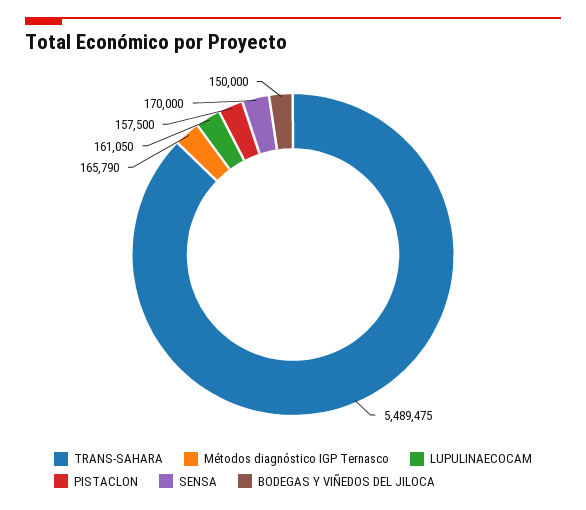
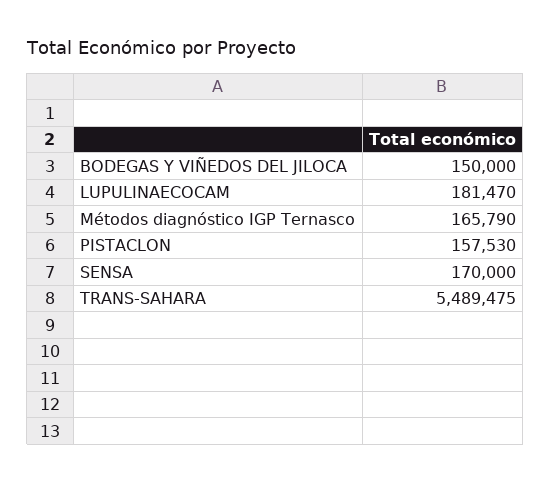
LUPULINAECOCAM: 161050 -> 181470
PISTACLON: 157500 -> 157530

